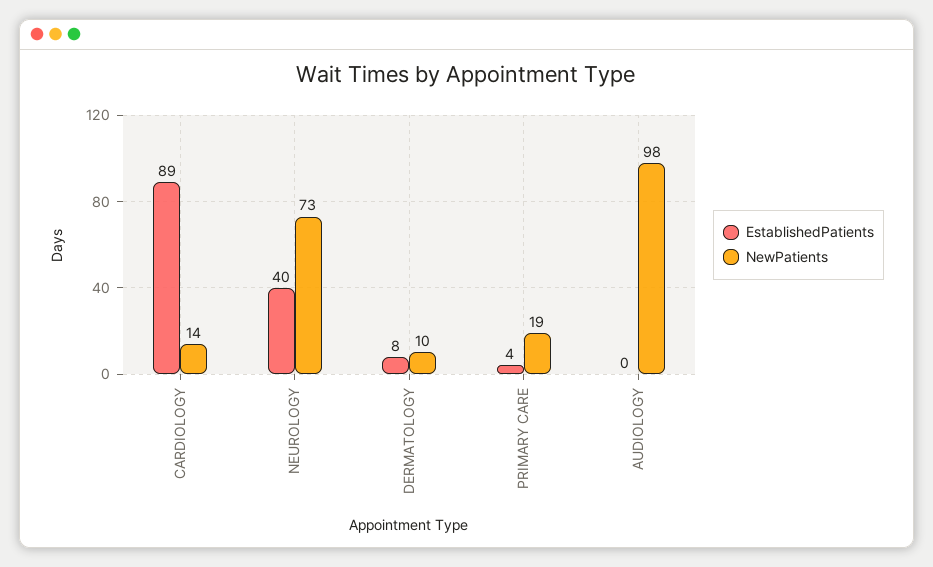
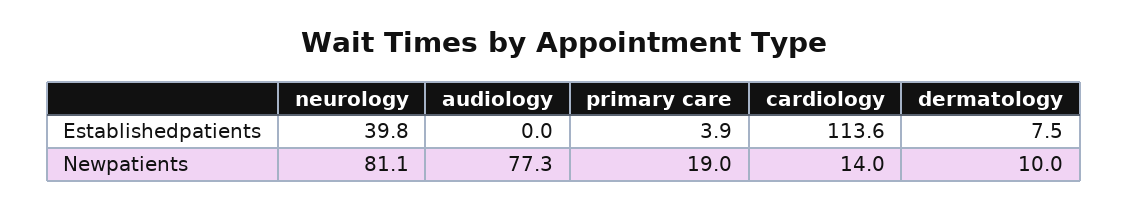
EstablishedPatients, CARDIOLOGY: 89 -> 113.6
NewPatients, NEUROLOGY: 73 -> 81.1
NewPatients, AUDIOLOGY: 98 -> 77.3

